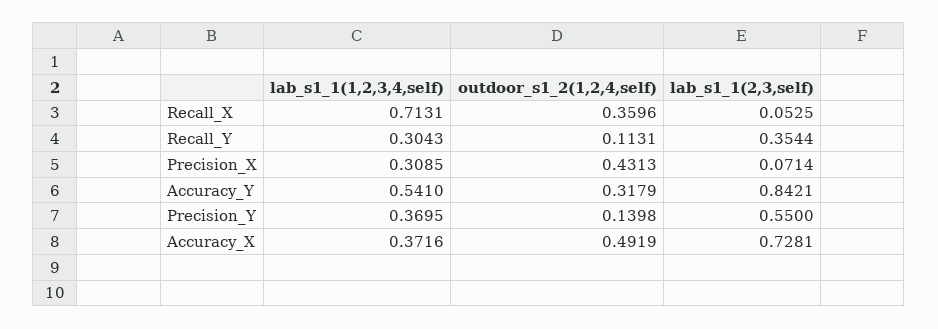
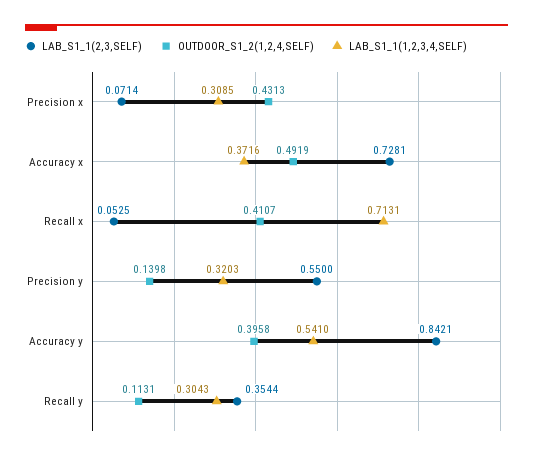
outdoor_s1_2(1,2,4,self), Recall_X: 0.3596 -> 0.4107
outdoor_s1_2(1,2,4,self), Accuracy_Y: 0.3179 -> 0.3958
lab_s1_1(1,2,3,4,self), Precision_Y: 0.3695 -> 0.3203

